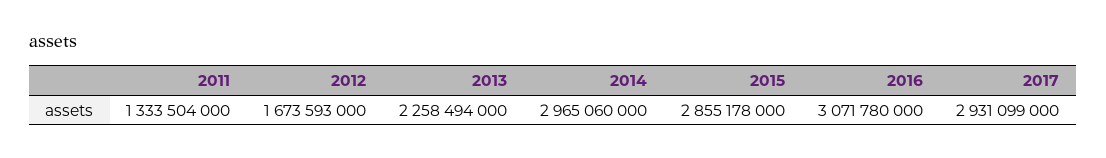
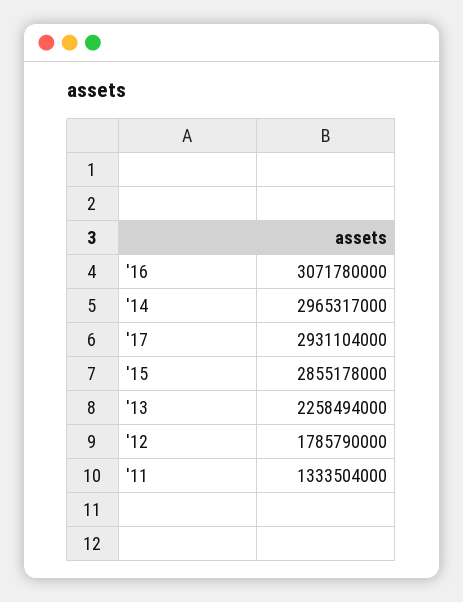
2012: 1673593000 -> 1785790000
2014: 2965060000 -> 2965317000
2017: 2931099000 -> 2931104000

